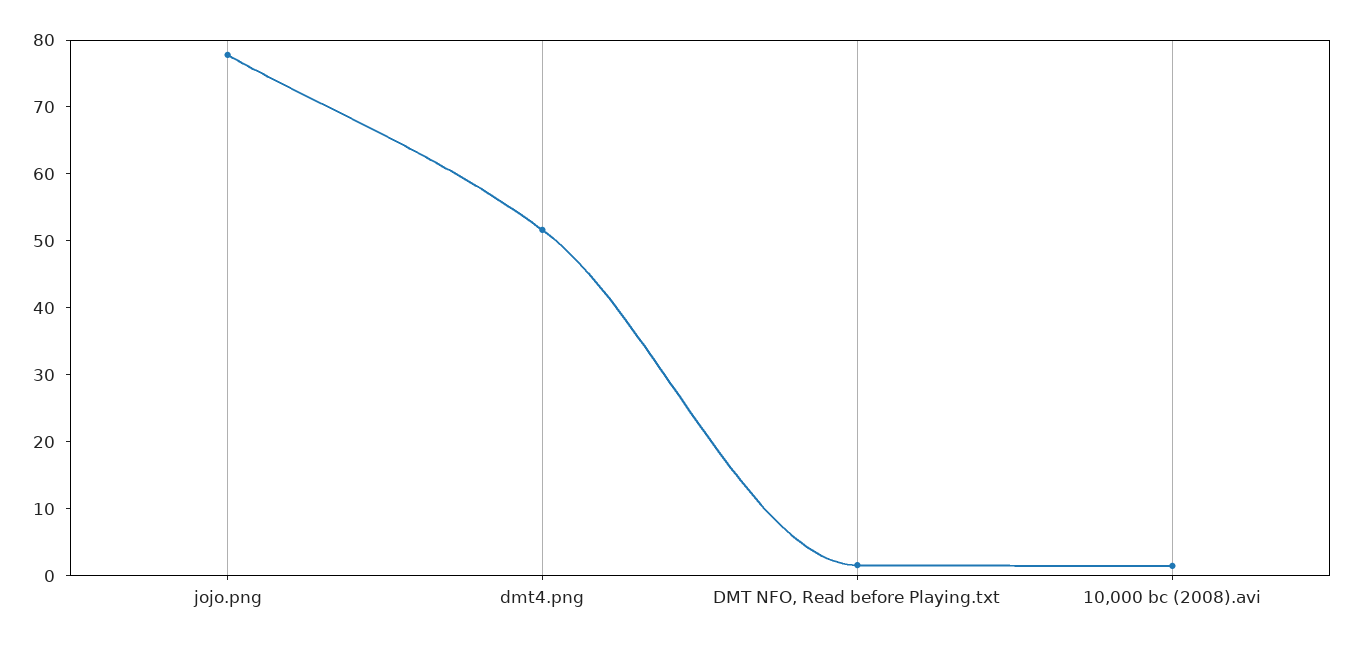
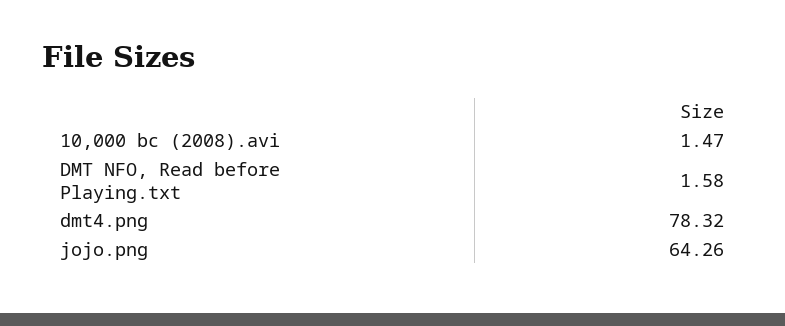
jojo.png: 78 -> 64.26
dmt4.png: 52 -> 78.32

